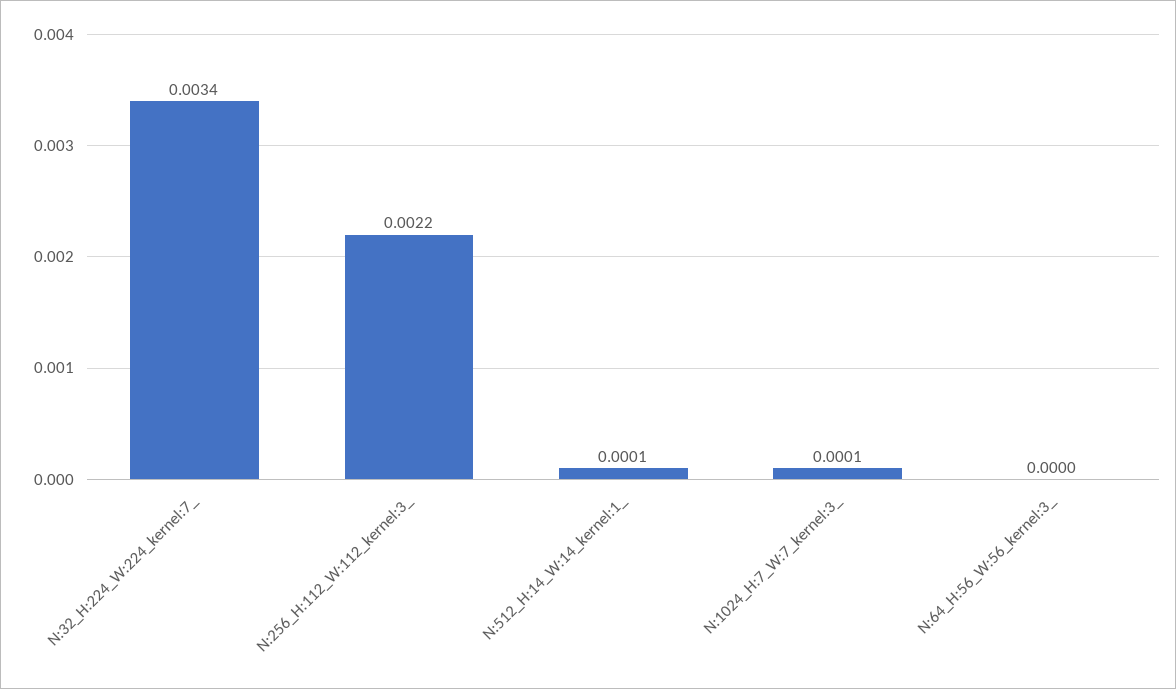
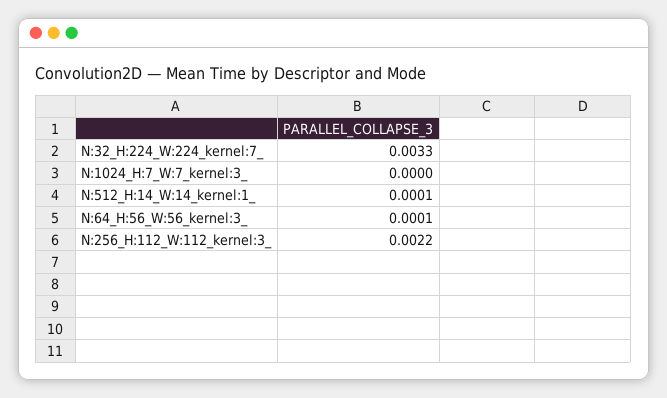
N:32_H:224_W:224_kernel:7_: 0.0034 -> 0.0033
N:1024_H:7_W:7_kernel:3_: 0.0001 -> 0
N:64_H:56_W:56_kernel:3_: 0 -> 0.0001

